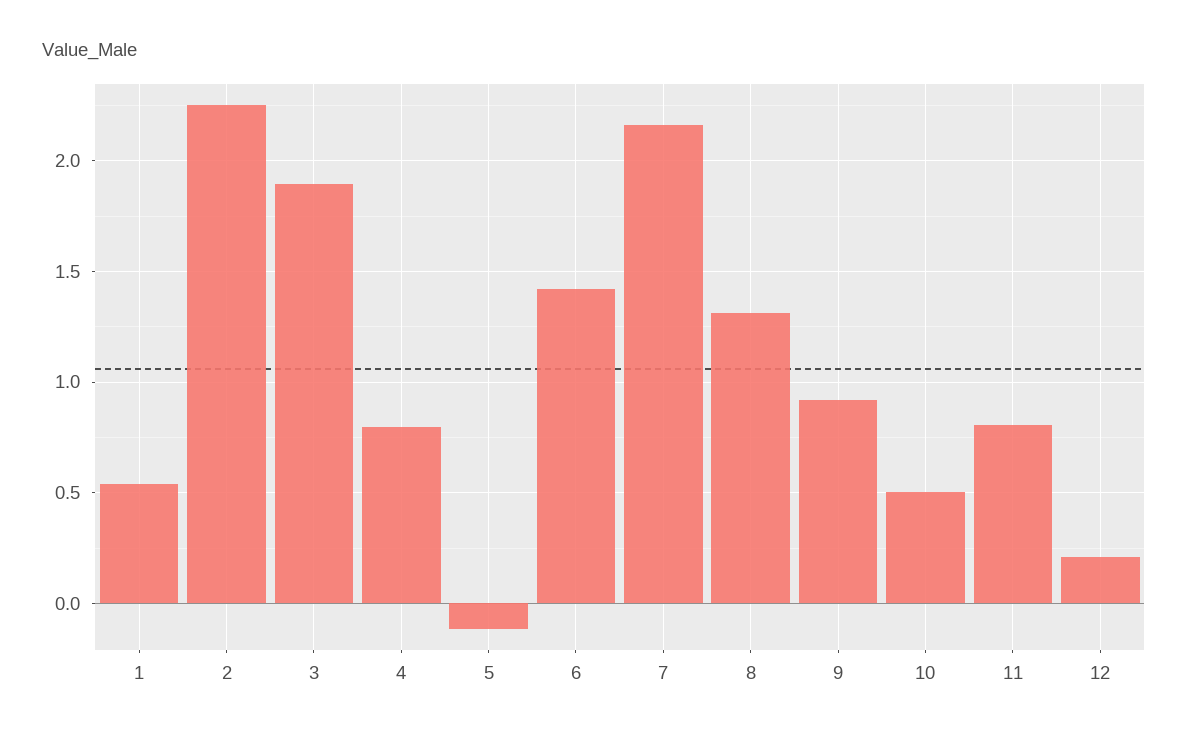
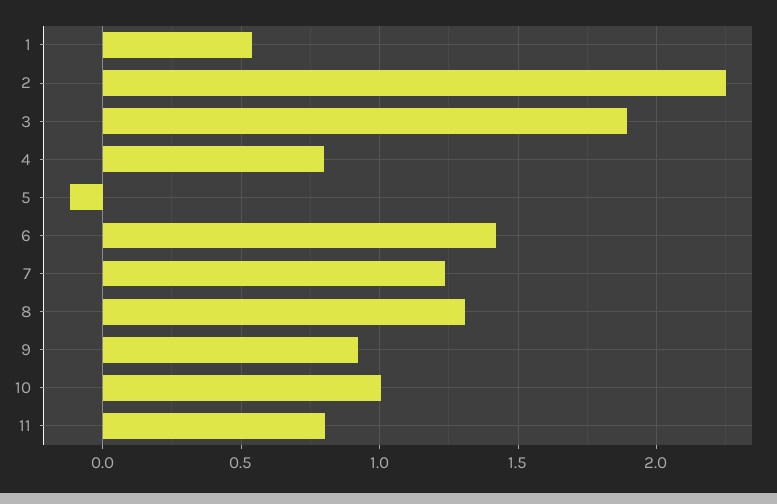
7: 2.15 -> 1.25
10: 0.5 -> 1
12: 0.2 -> none

